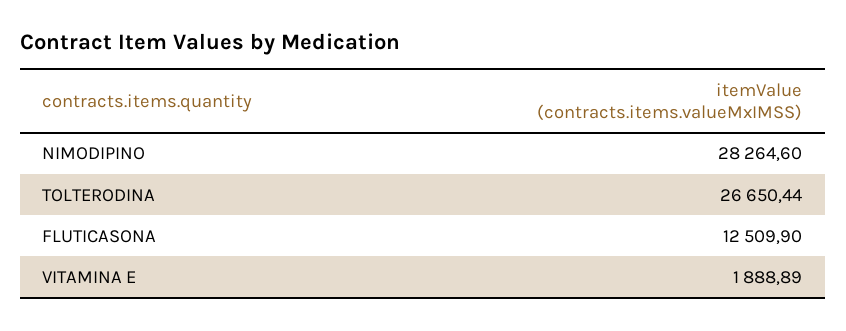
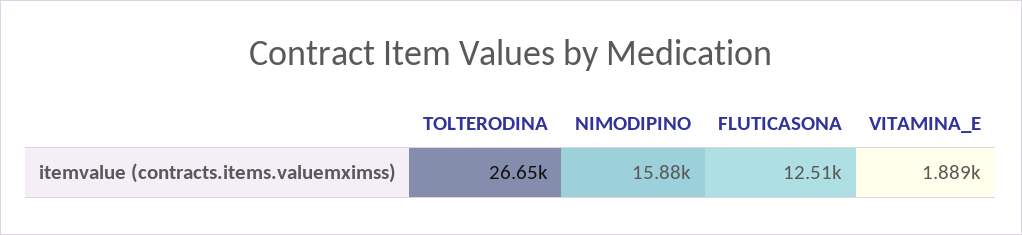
NIMODIPINO: 28264.6 -> 15880

